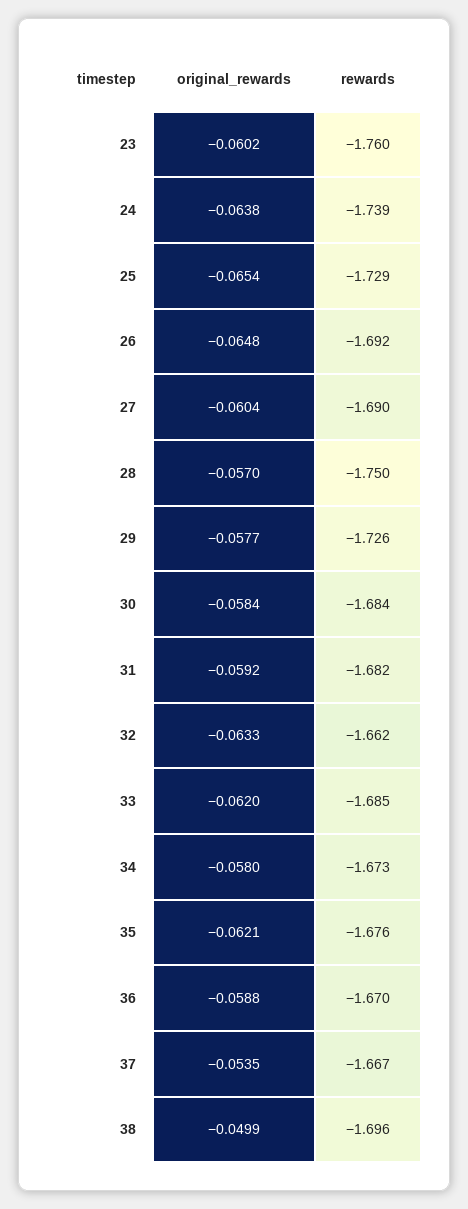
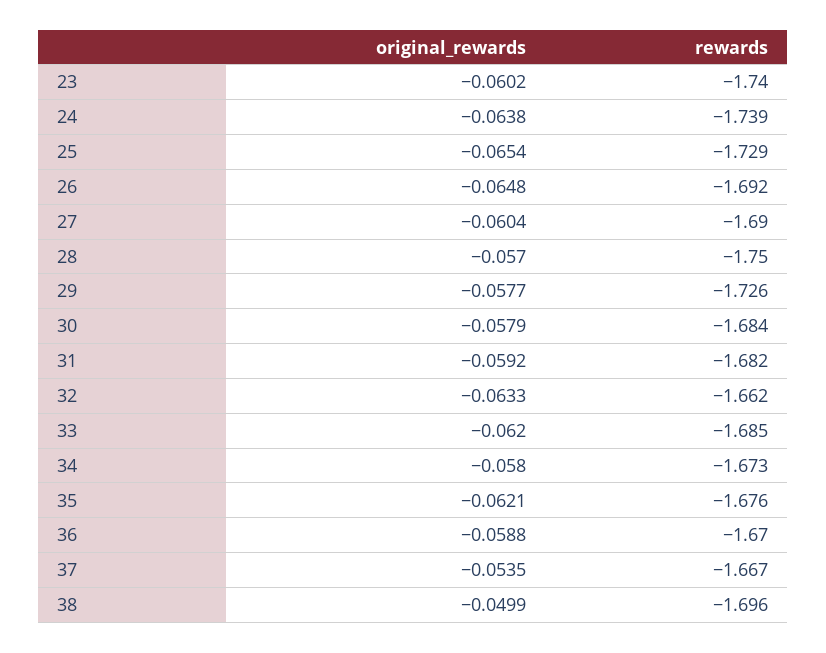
rewards, 23: -1.76 -> -1.74
original_rewards, 30: -0.0584 -> -0.0579

